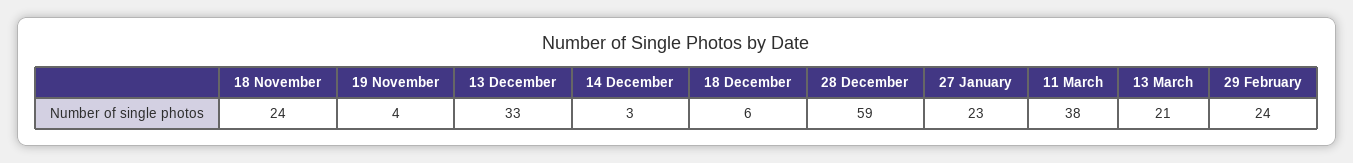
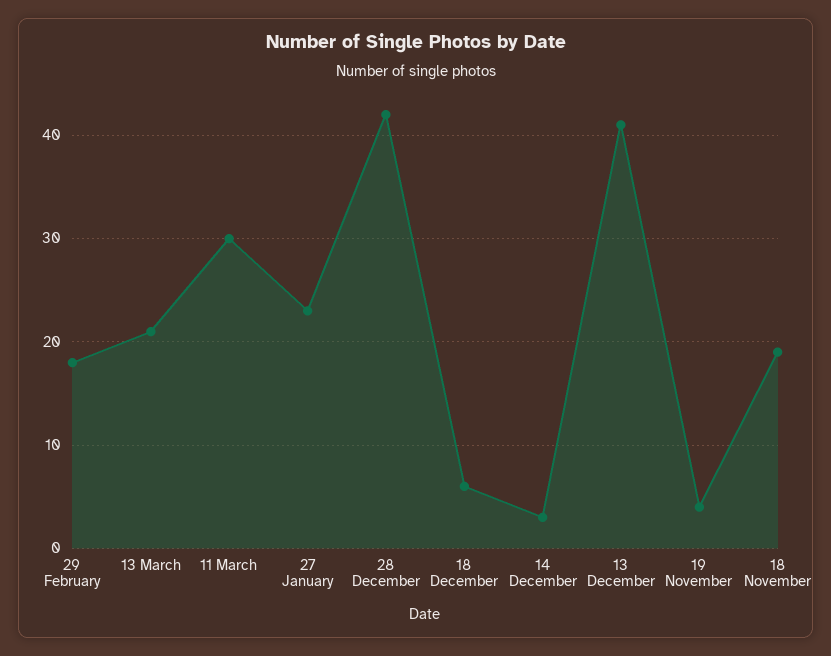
18 November: 24 -> 19
13 December: 33 -> 41
28 December: 59 -> 42
11 March: 38 -> 30
29 February: 24 -> 18

